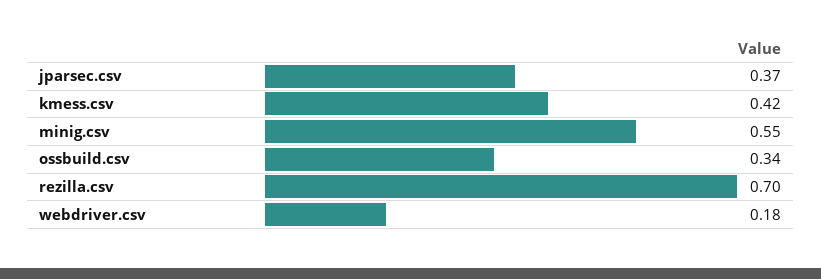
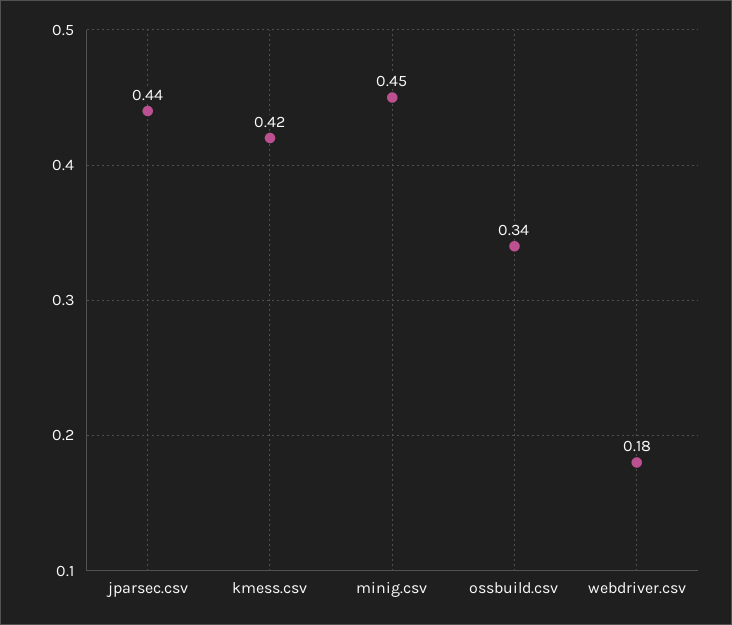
jparsec.csv: 0.37 -> 0.44
minig.csv: 0.55 -> 0.45
rezilla.csv: 0.7 -> none

